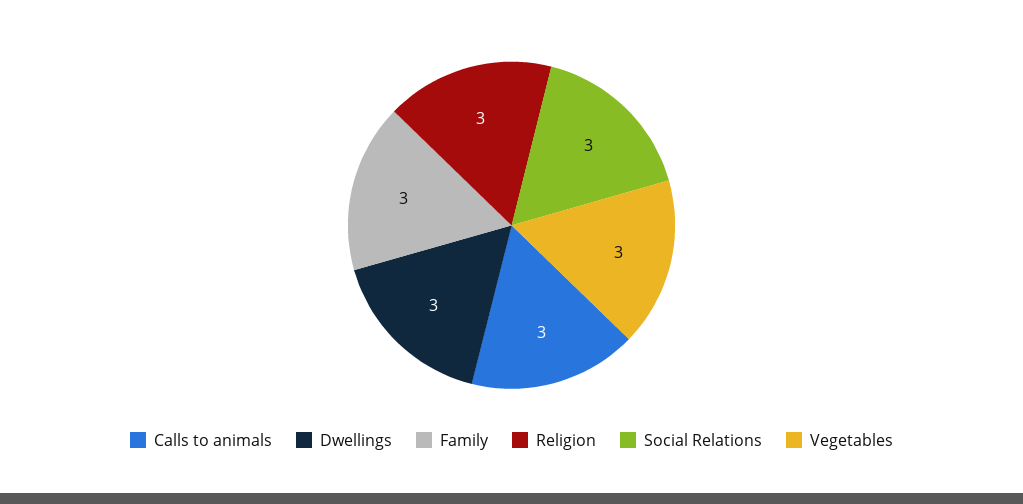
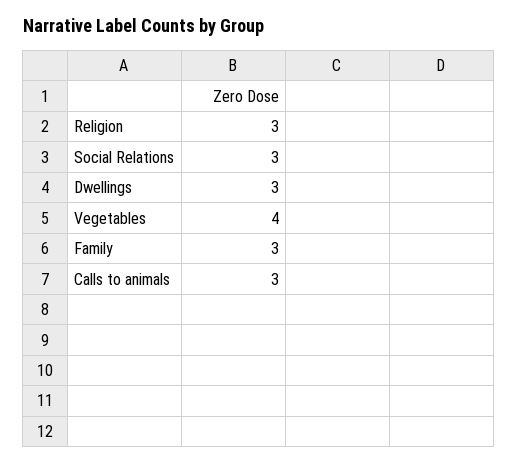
Vegetables: 3 -> 4

